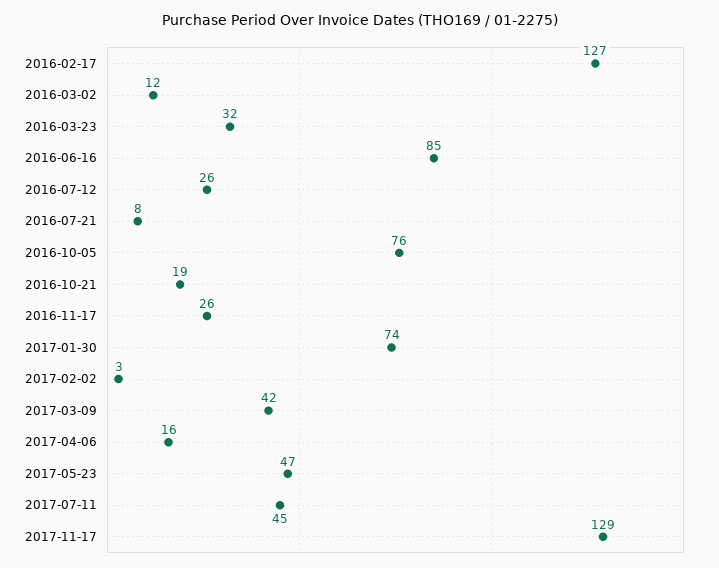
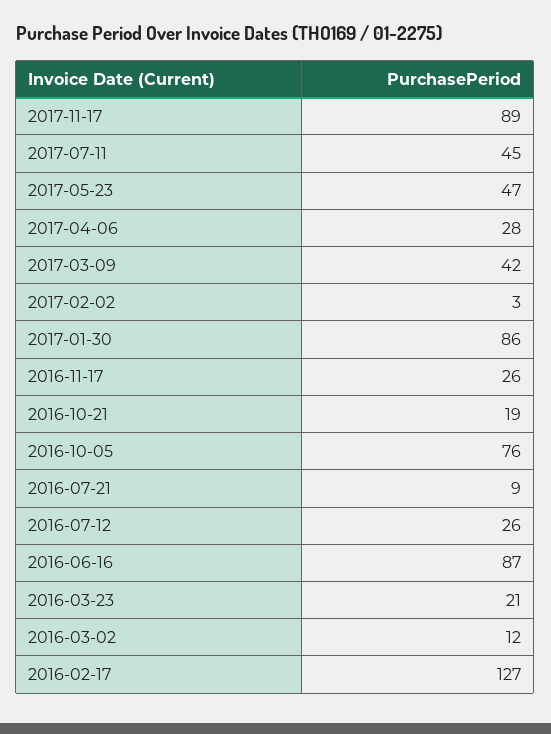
2016-03-23: 32 -> 21
2016-06-16: 85 -> 87
2016-07-21: 8 -> 9
2017-01-30: 74 -> 86
2017-04-06: 16 -> 28
2017-11-17: 129 -> 89

